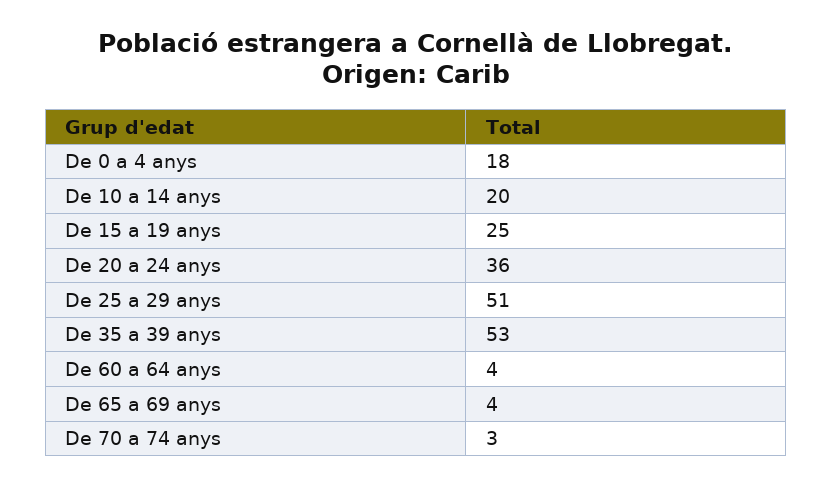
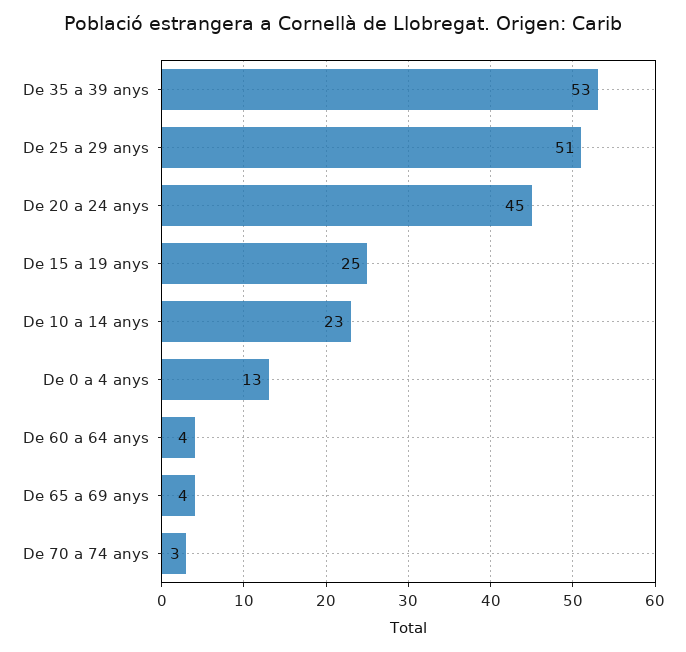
De 0 a 4 anys: 18 -> 13
De 10 a 14 anys: 20 -> 23
De 20 a 24 anys: 36 -> 45

